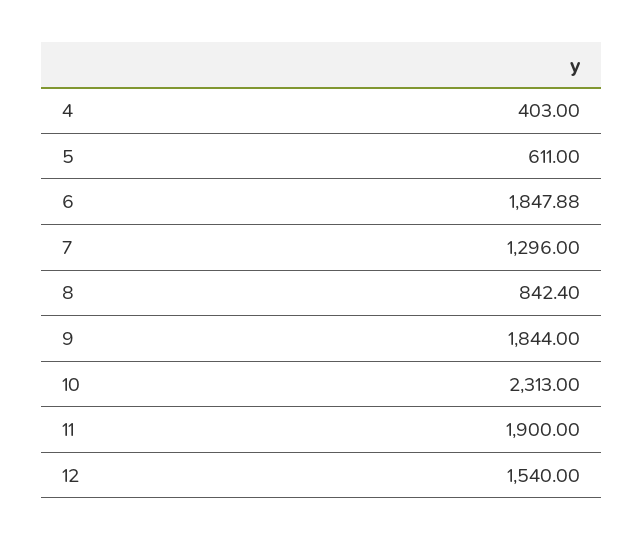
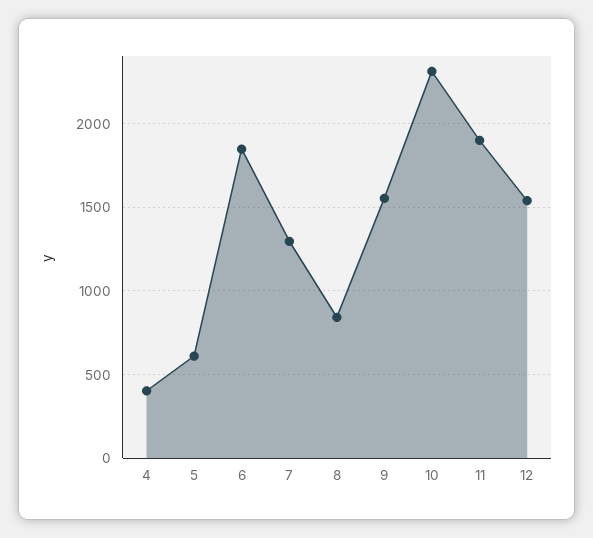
9: 1844 -> 1550

